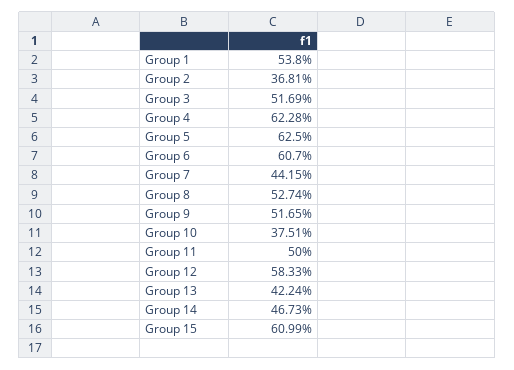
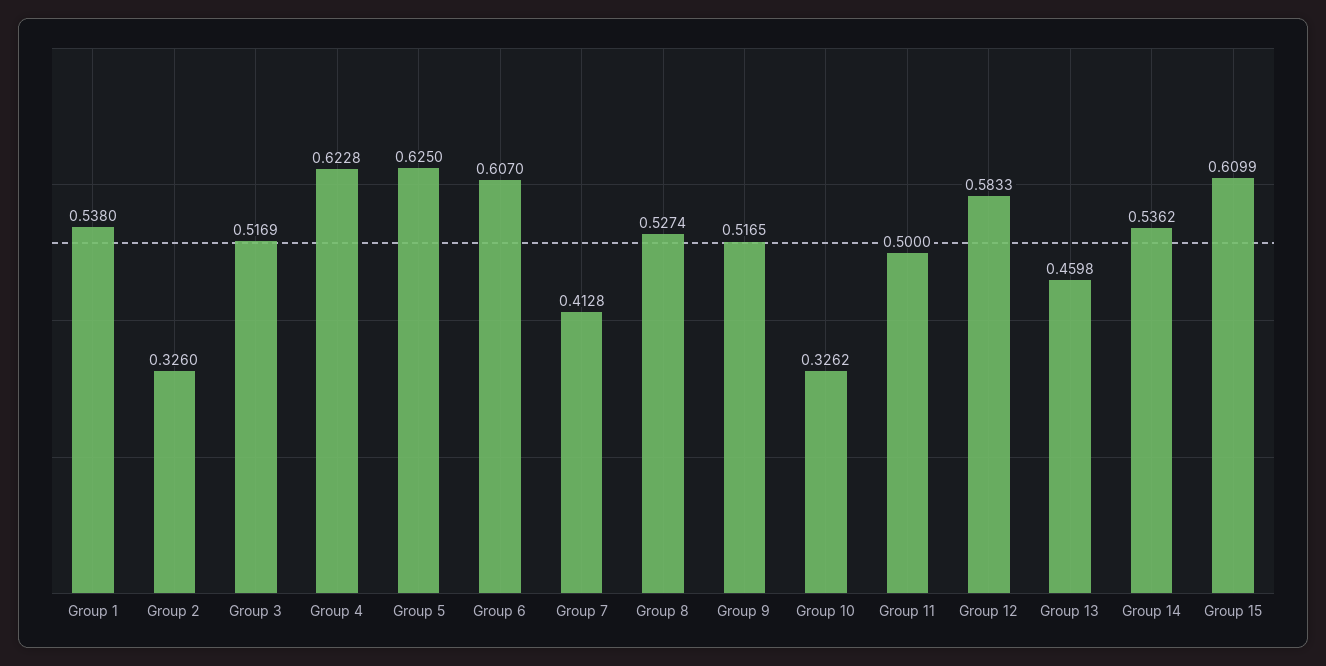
Group 2: 0.3681 -> 0.326
Group 7: 0.4415 -> 0.4128
Group 10: 0.3751 -> 0.3262
Group 13: 0.4224 -> 0.4598
Group 14: 0.4673 -> 0.5362

